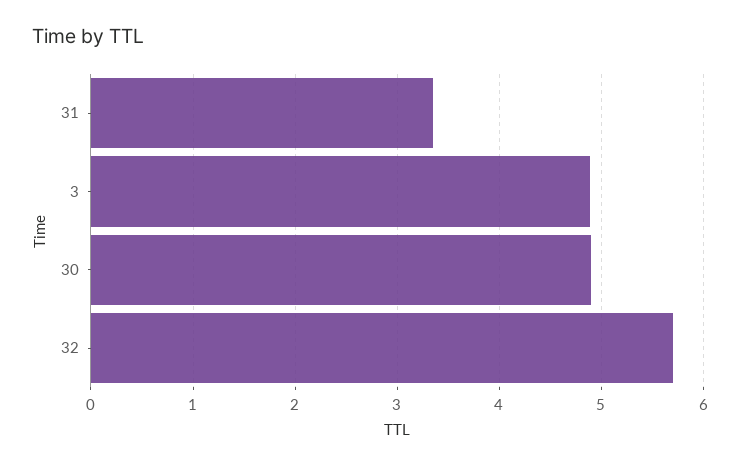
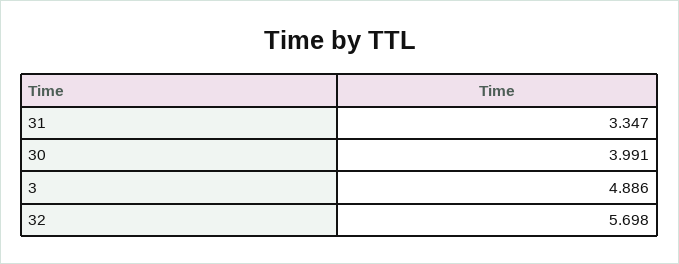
30: 4.9 -> 3.991

